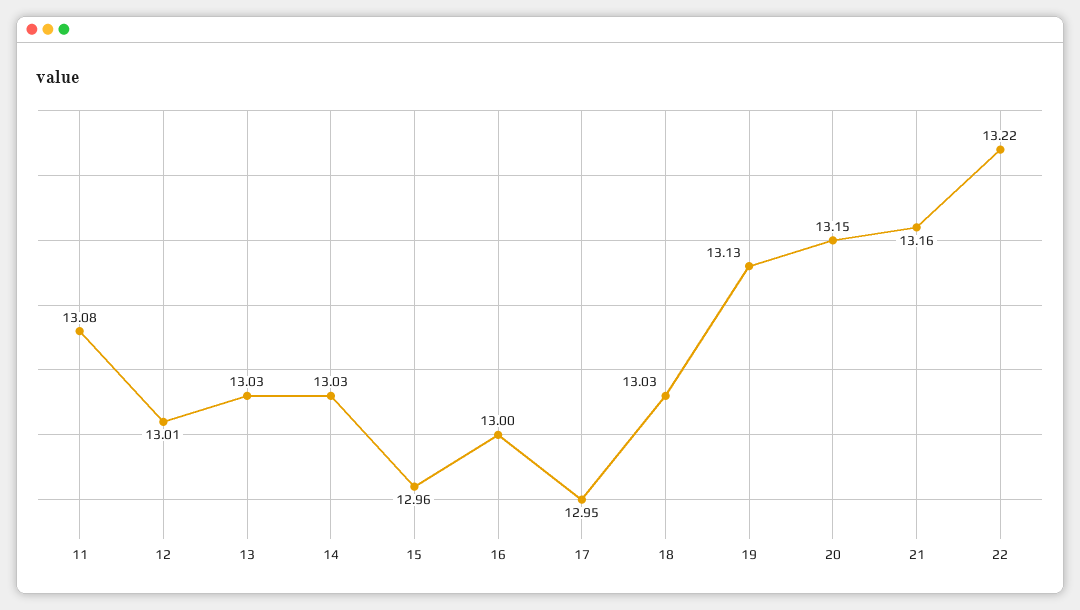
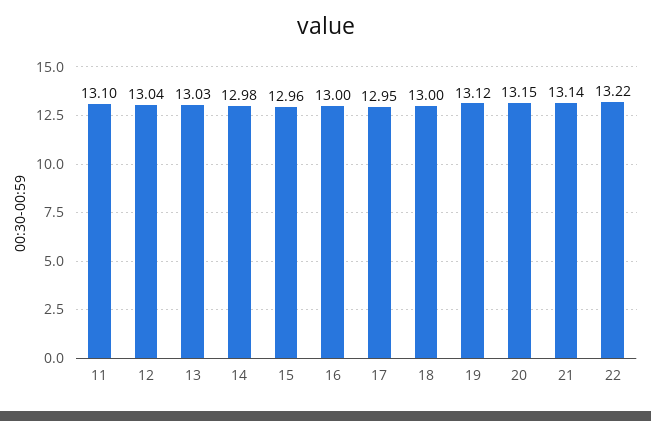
11: 13.08 -> 13.1
12: 13.01 -> 13.04
14: 13.03 -> 12.98
18: 13.03 -> 13
19: 13.13 -> 13.12
21: 13.16 -> 13.14

